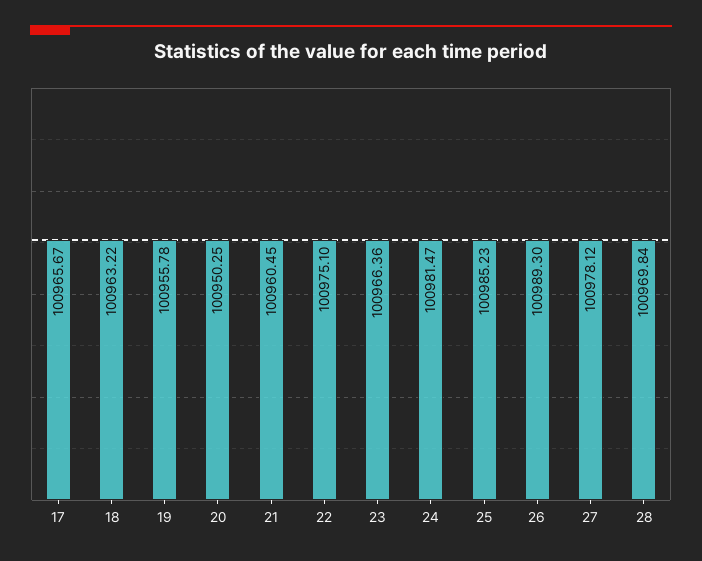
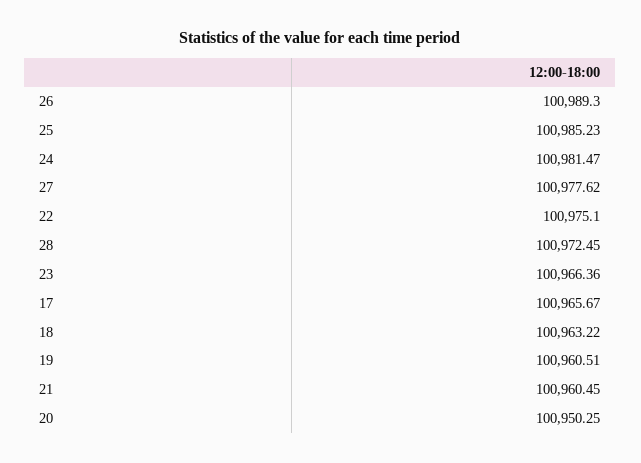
19: 100955.78 -> 100960.51
27: 100978.12 -> 100977.62
28: 100969.84 -> 100972.45

